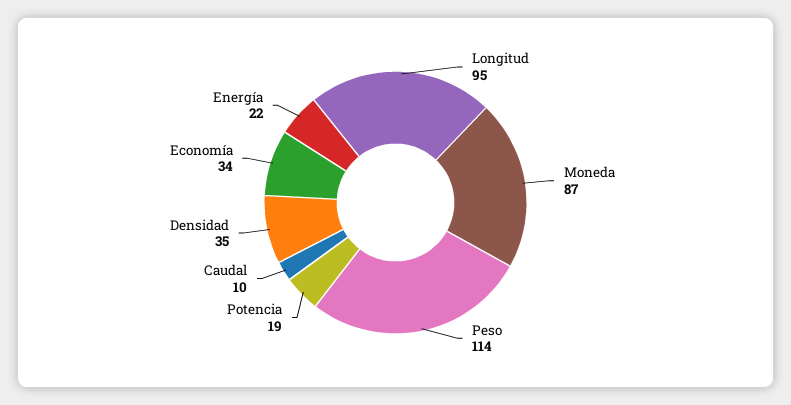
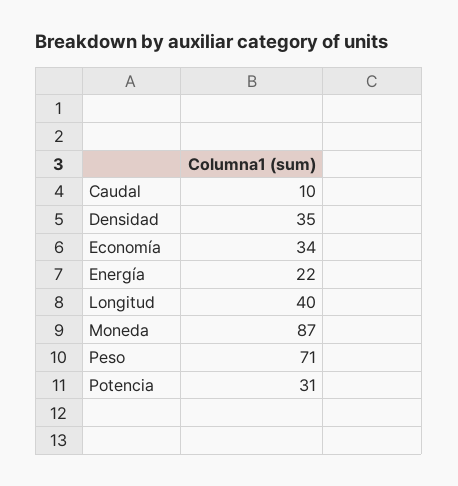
Longitud: 95 -> 40
Peso: 114 -> 71
Potencia: 19 -> 31

